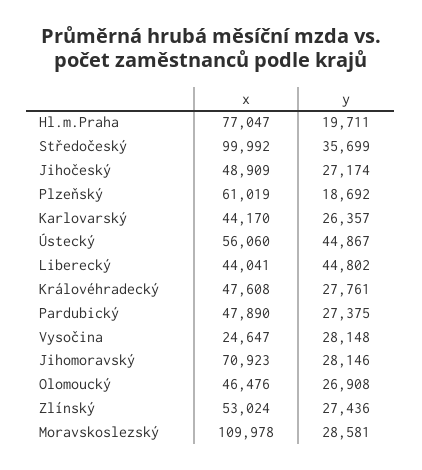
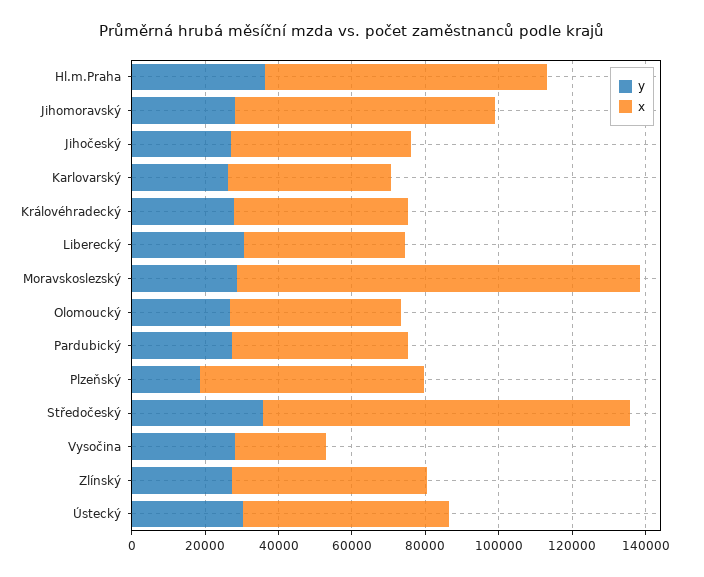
y, Hl.m.Praha: 19711 -> 35000
y, Ústecký: 44867 -> 30000
y, Liberecký: 44802 -> 30000

